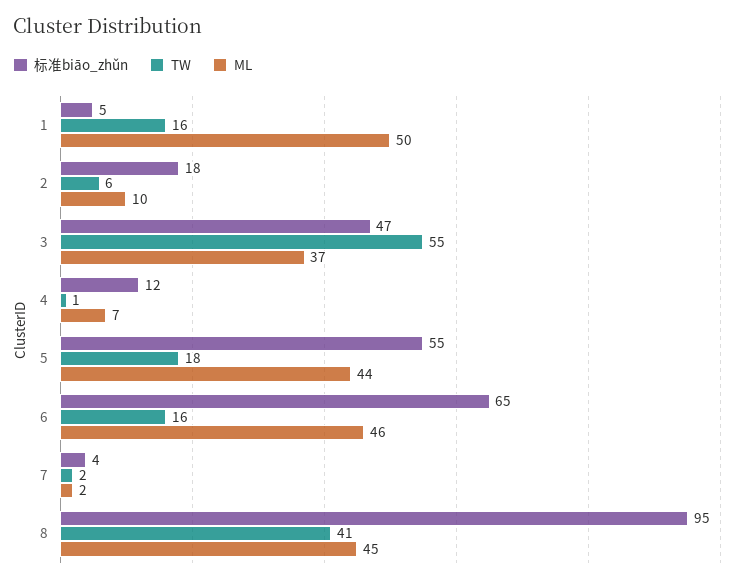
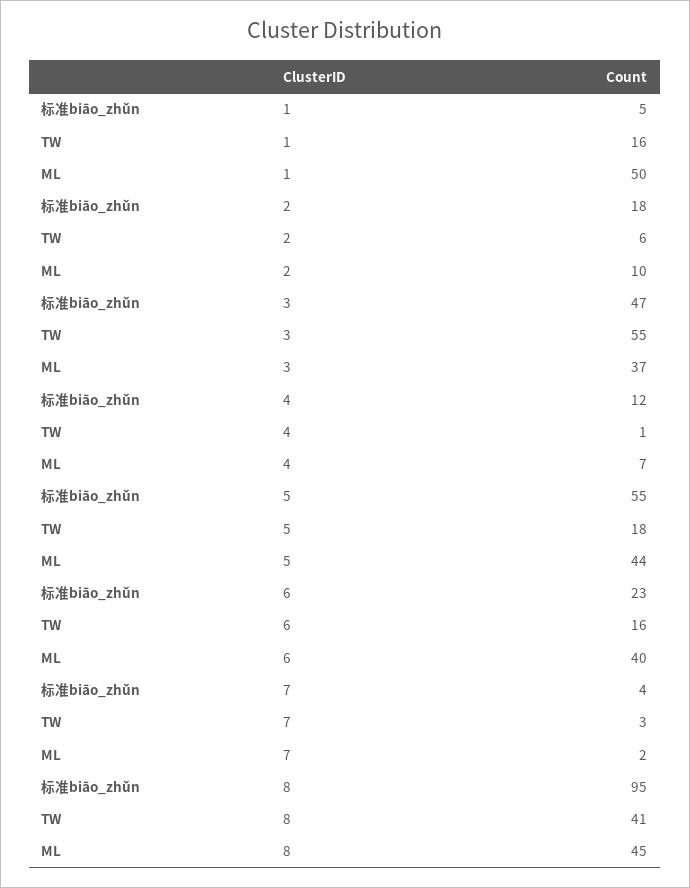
标准biāo_zhǔn, 6: 65 -> 23
ML, 6: 46 -> 40
TW, 7: 2 -> 3

